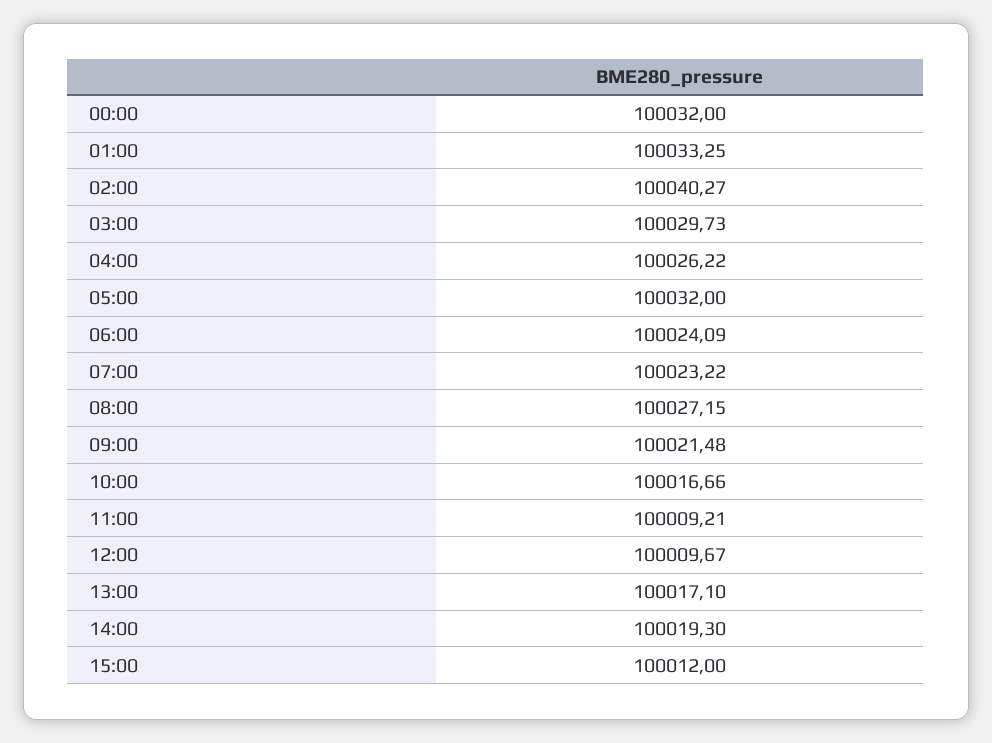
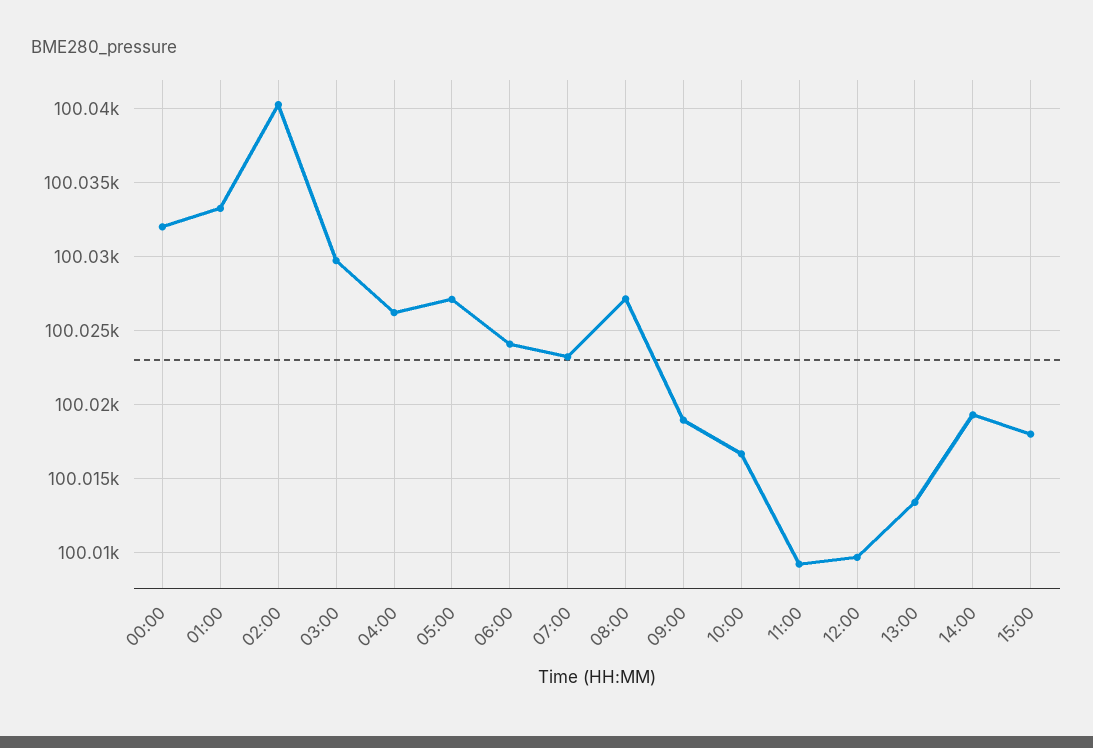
05:00: 100032 -> 100027
09:00: 100021.48 -> 100019
13:00: 100017.1 -> 100013.5
15:00: 100012 -> 100018

